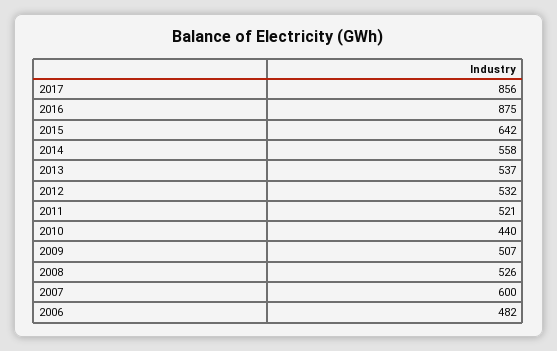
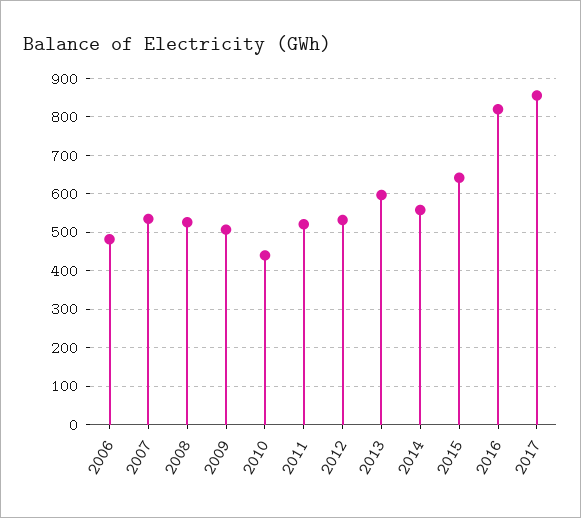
2016: 875 -> 820
2013: 537 -> 600
2007: 600 -> 540

